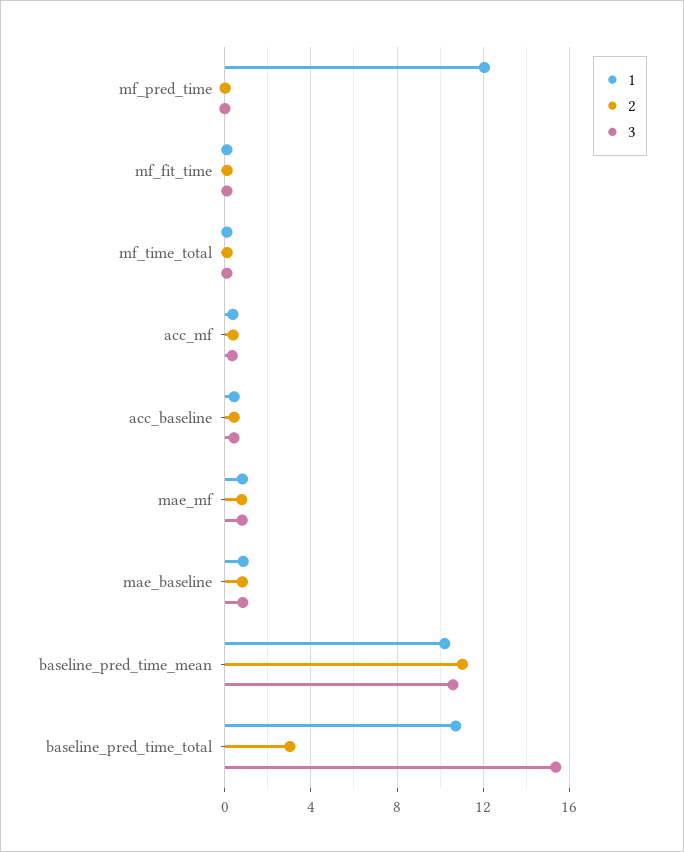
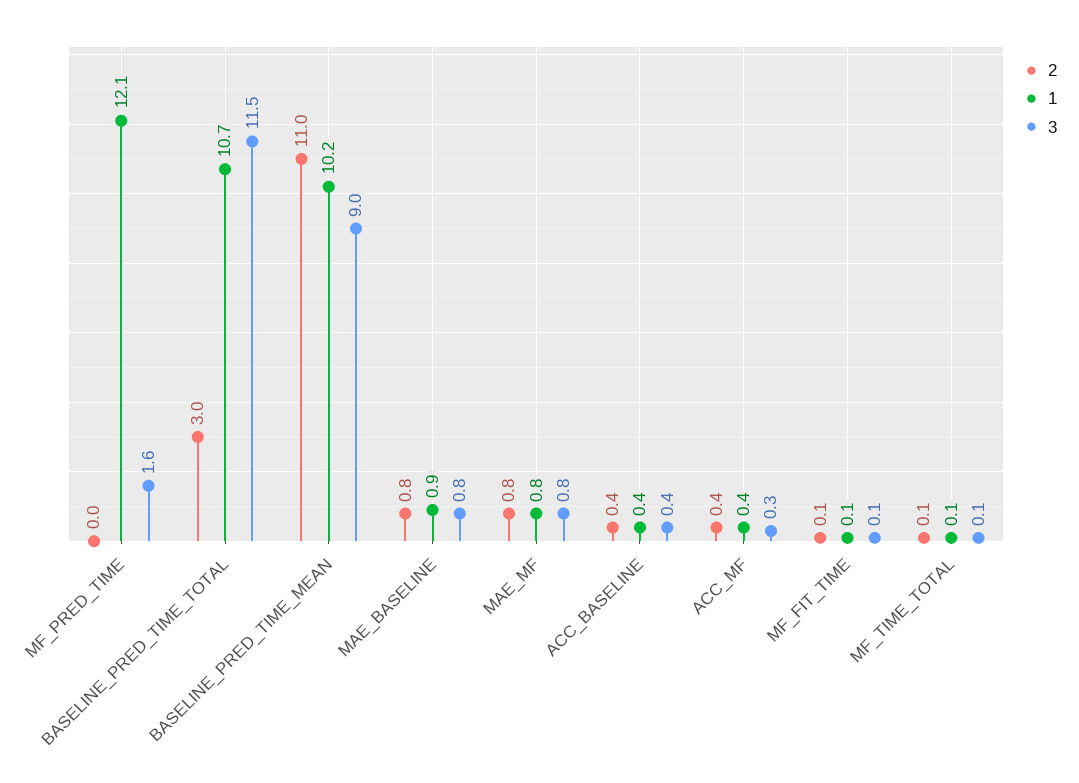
3, mf_pred_time: 0 -> 1.6
3, baseline_pred_time_mean: 10.5 -> 9
3, baseline_pred_time_total: 15.5 -> 11.5

